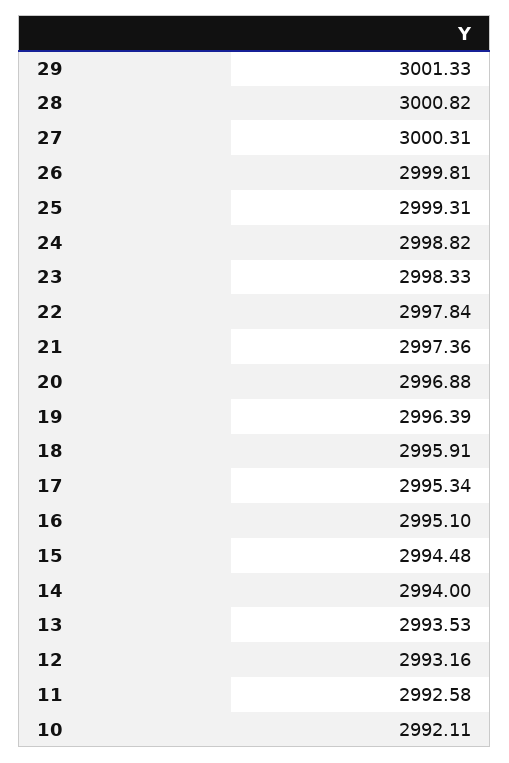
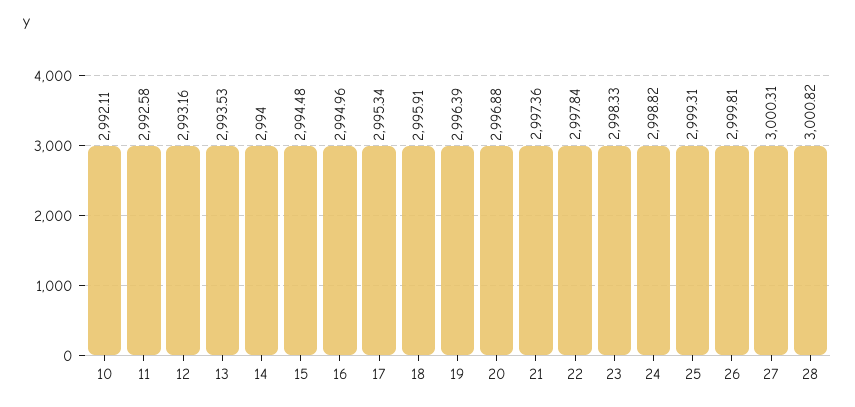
29: 3001.33 -> none
16: 2995.1 -> 2994.96

